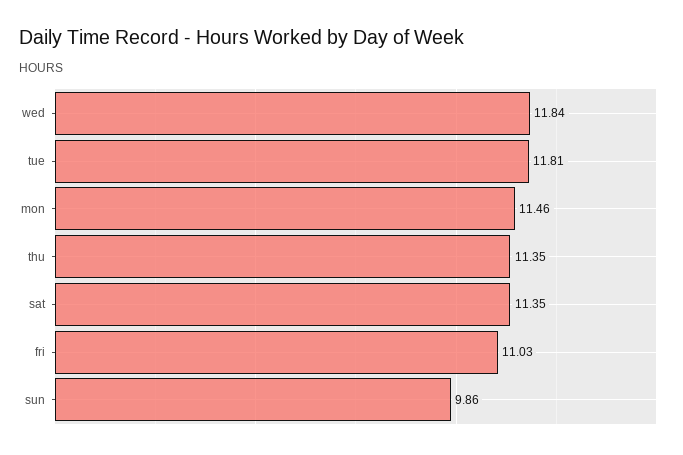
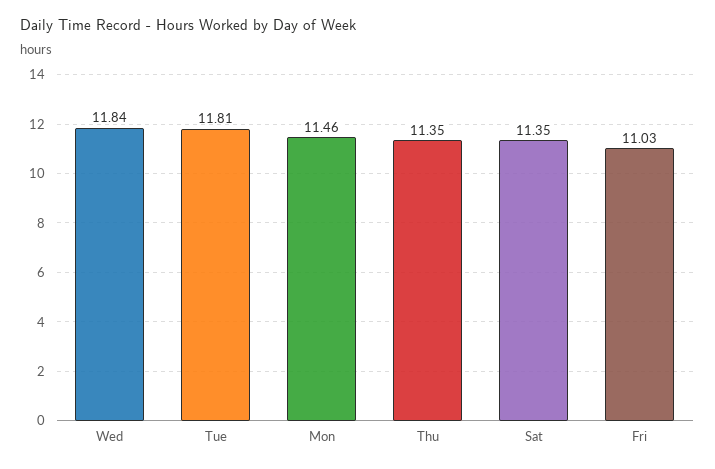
sun: 9.86 -> none

